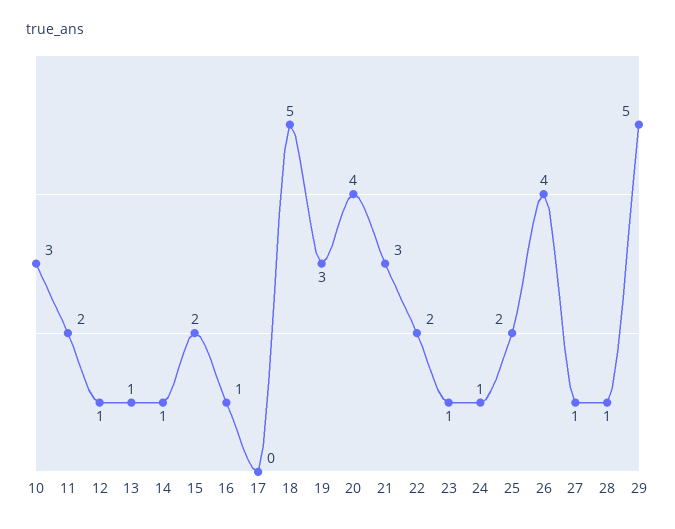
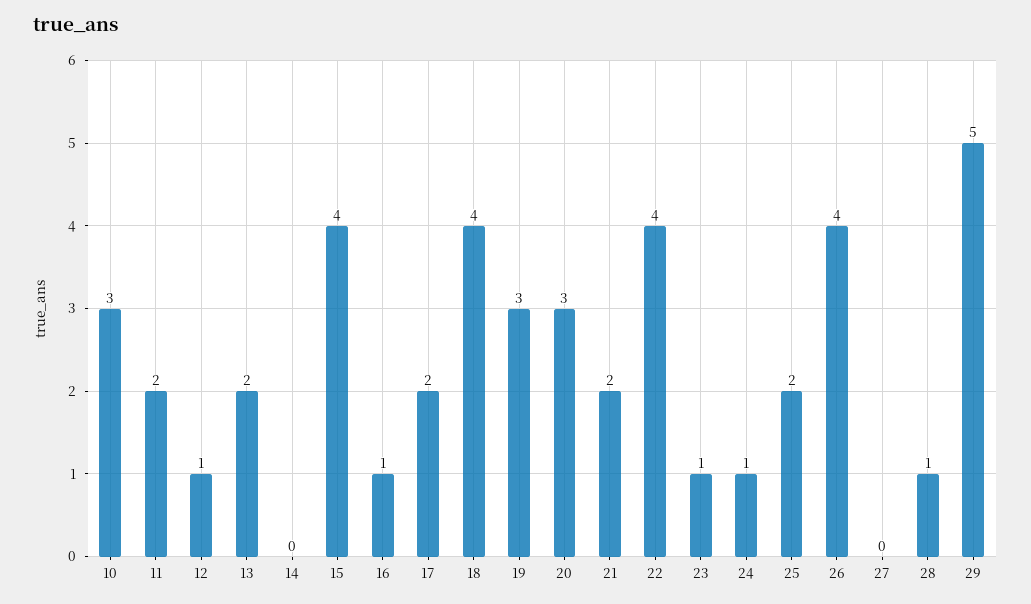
13: 1 -> 2
14: 1 -> 0
15: 2 -> 4
17: 0 -> 2
18: 5 -> 4
20: 4 -> 3
21: 3 -> 2
22: 2 -> 4
27: 1 -> 0

